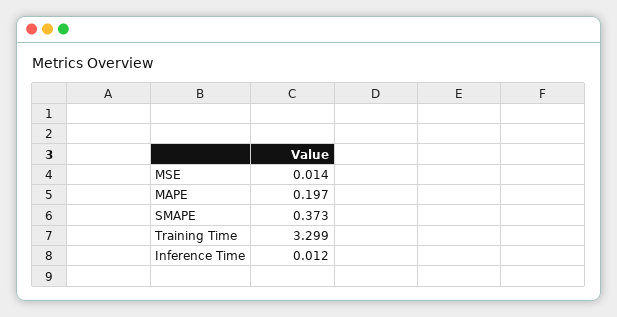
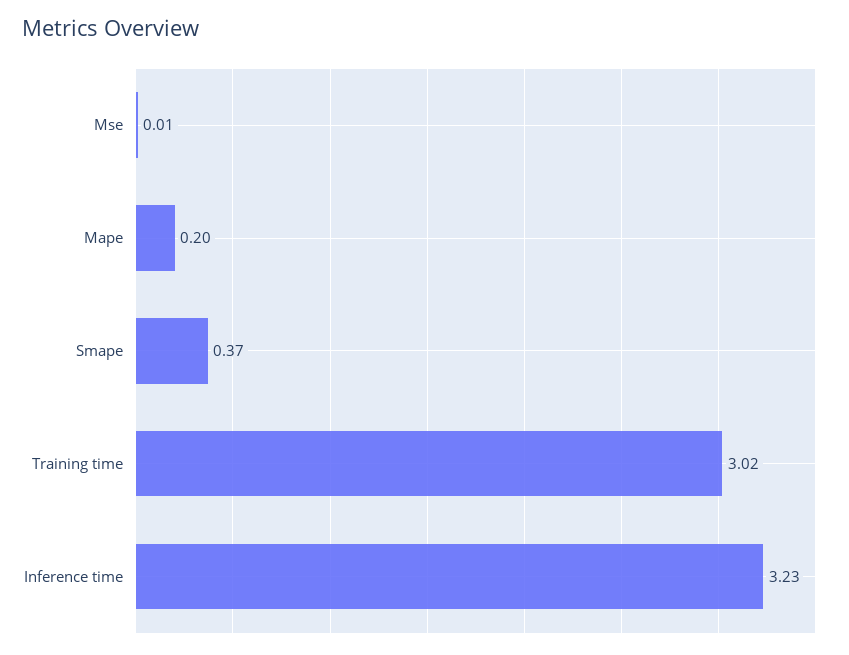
Training Time: 3.299 -> 3.02
Inference Time: 0.012 -> 3.23

